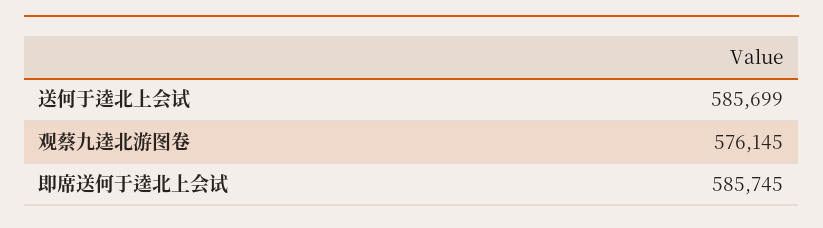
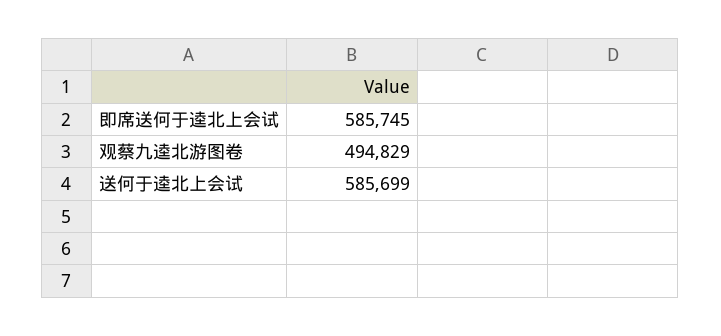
观蔡九逵北游图卷: 576145 -> 494829

